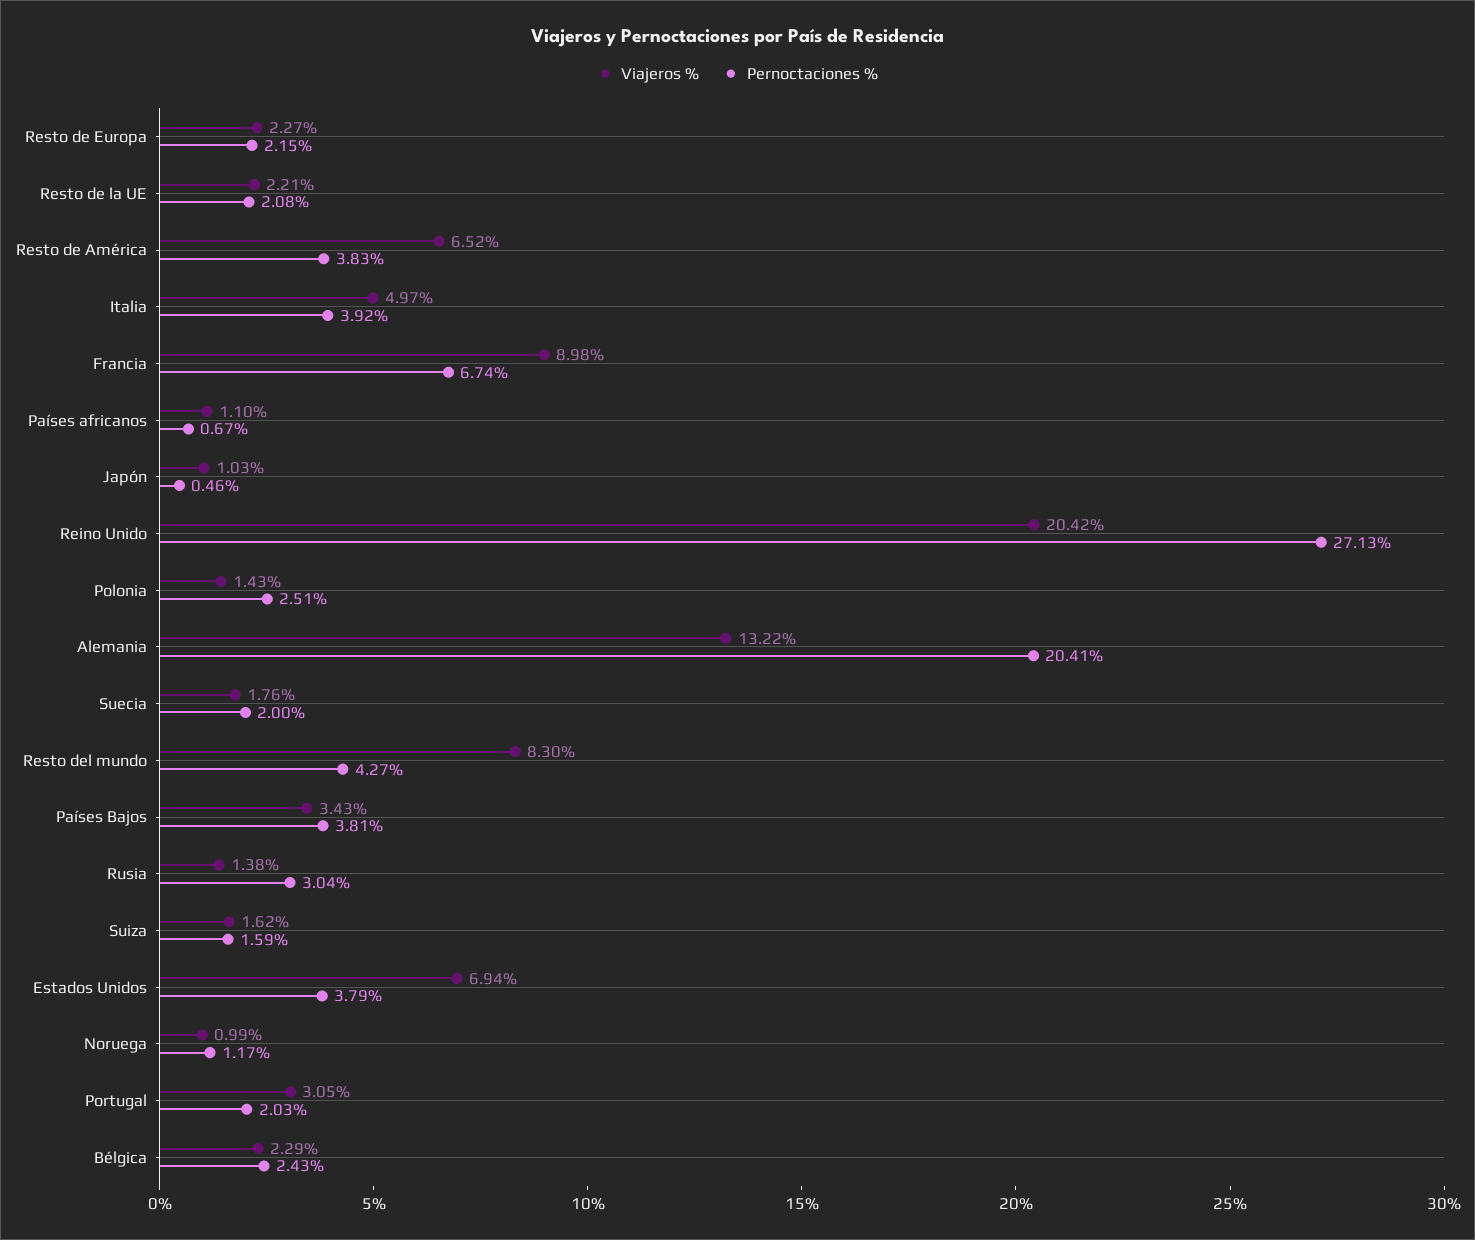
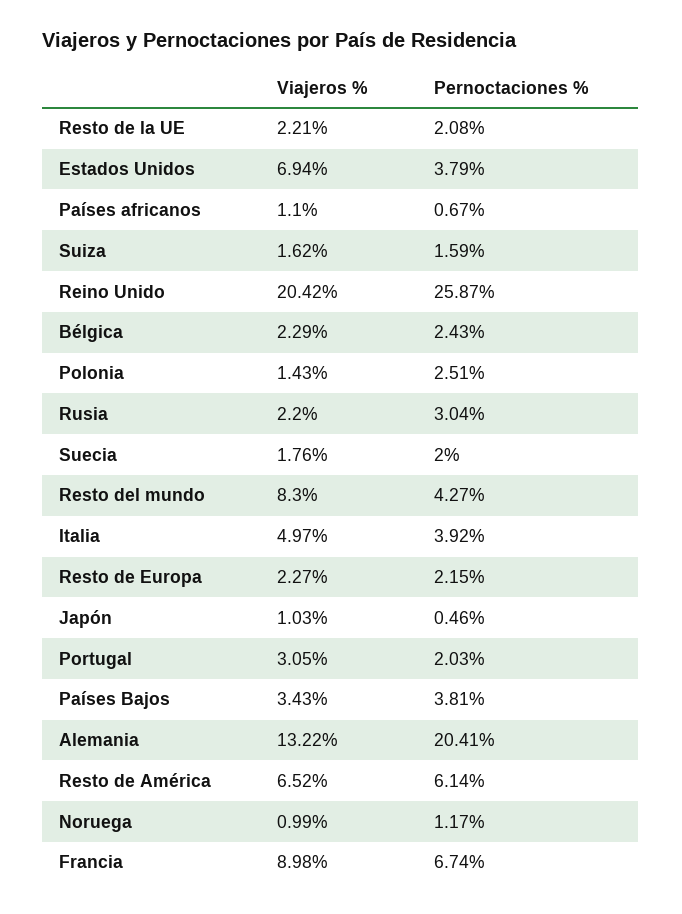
Pernoctaciones %, Resto de América: 3.83 -> 6.14
Pernoctaciones %, Reino Unido: 27.13 -> 25.87
Viajeros %, Rusia: 1.38 -> 2.2

